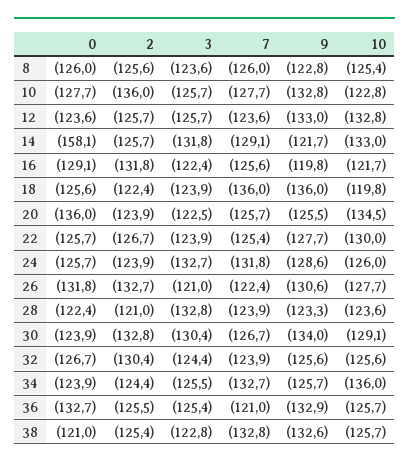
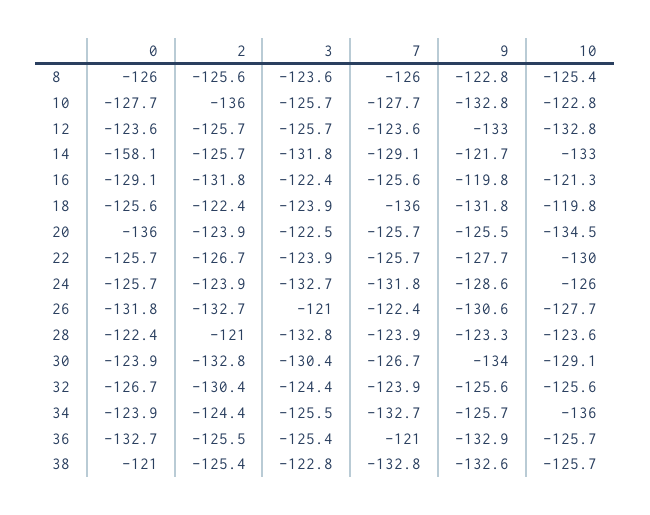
10, 16: -121.7 -> -121.3
9, 18: -136 -> -131.8
7, 22: -125.4 -> -125.7

